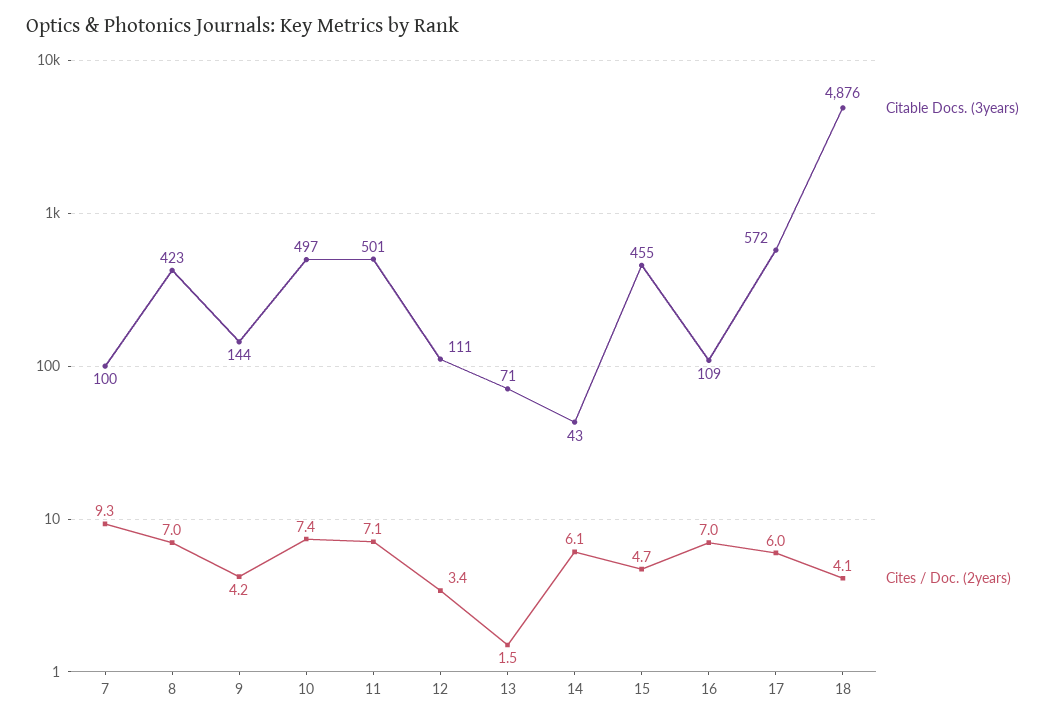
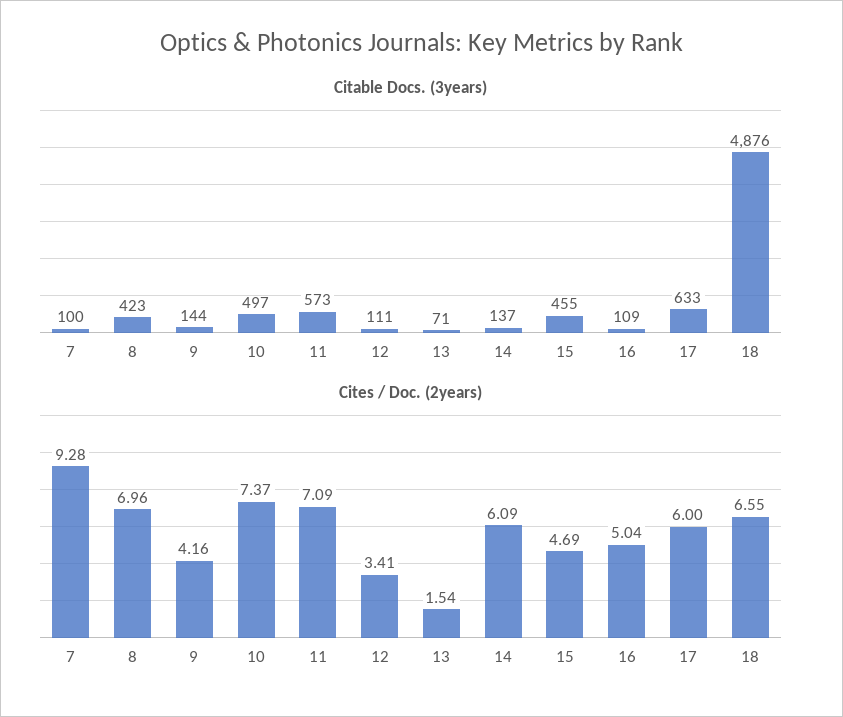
Citable Docs. (3years), 11: 501 -> 573
Citable Docs. (3years), 14: 43 -> 137
Cites / Doc. (2years), 16: 7 -> 5.04
Citable Docs. (3years), 17: 572 -> 633
Cites / Doc. (2years), 18: 4.1 -> 6.55

